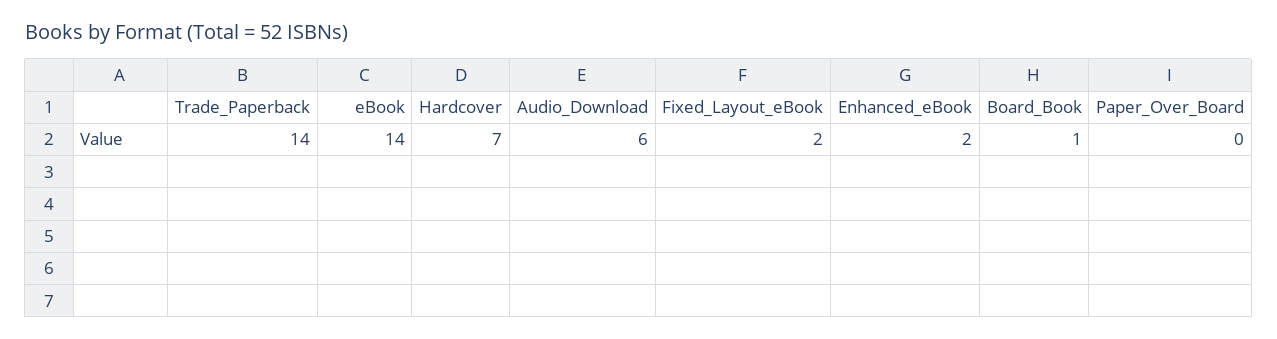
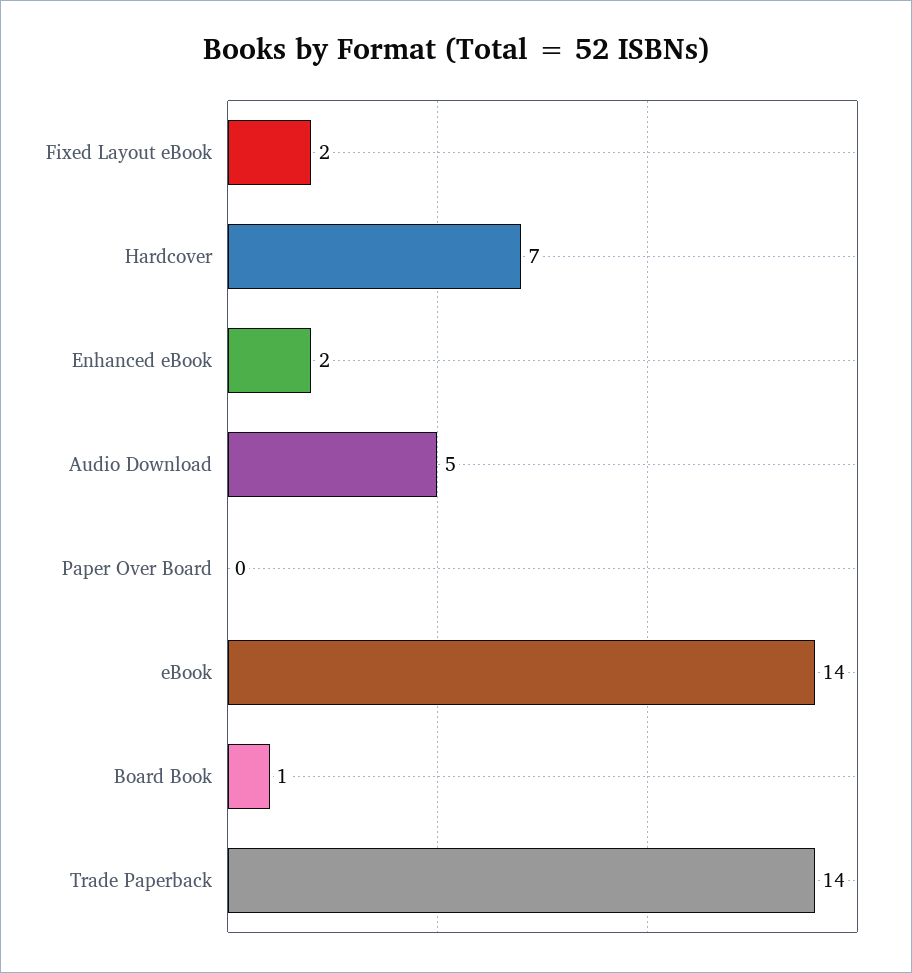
Audio_Download: 6 -> 5

